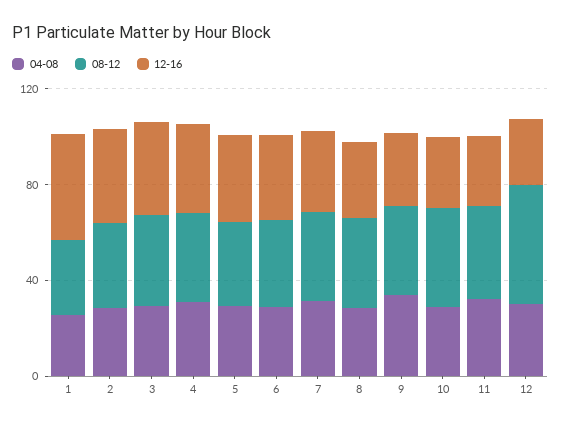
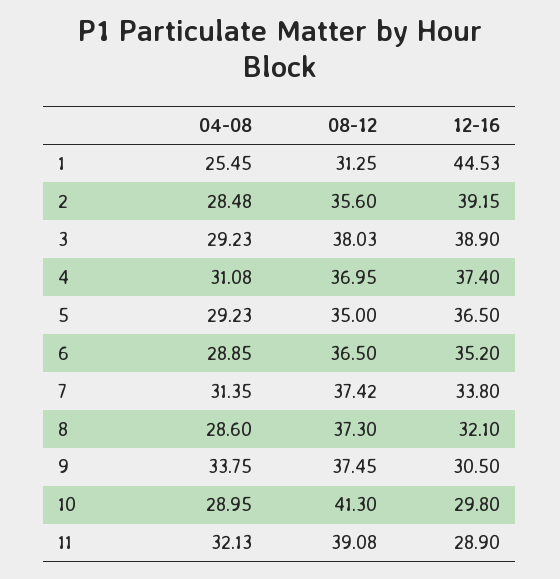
04-08, 12: 30 -> none
08-12, 12: 50 -> none
12-16, 12: 30 -> none

